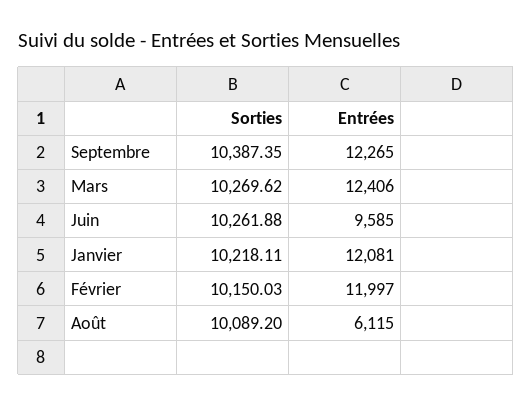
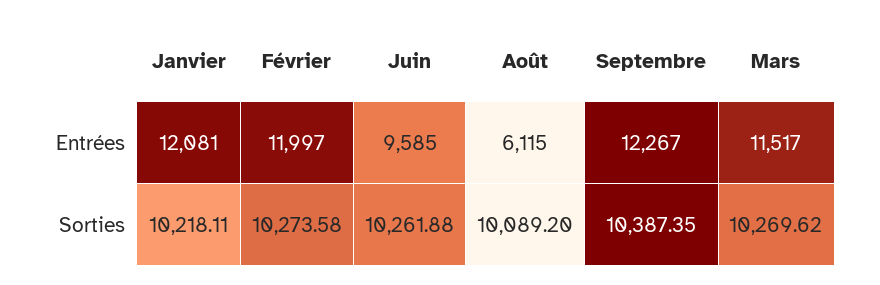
Entrées, Septembre: 12265 -> 12267
Entrées, Mars: 12406 -> 11517
Sorties, Février: 10150.03 -> 10273.58

